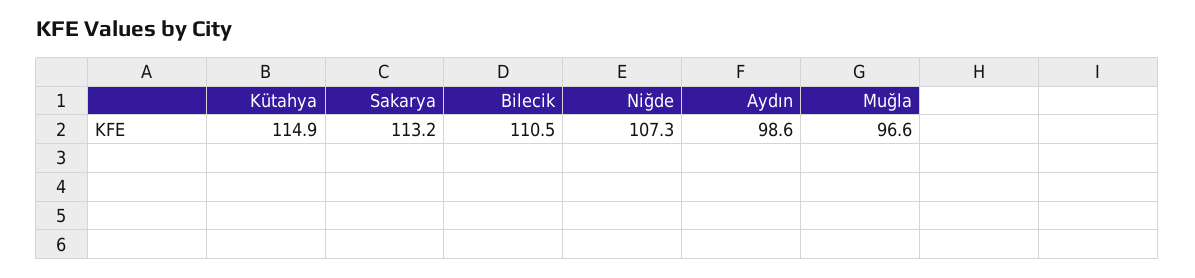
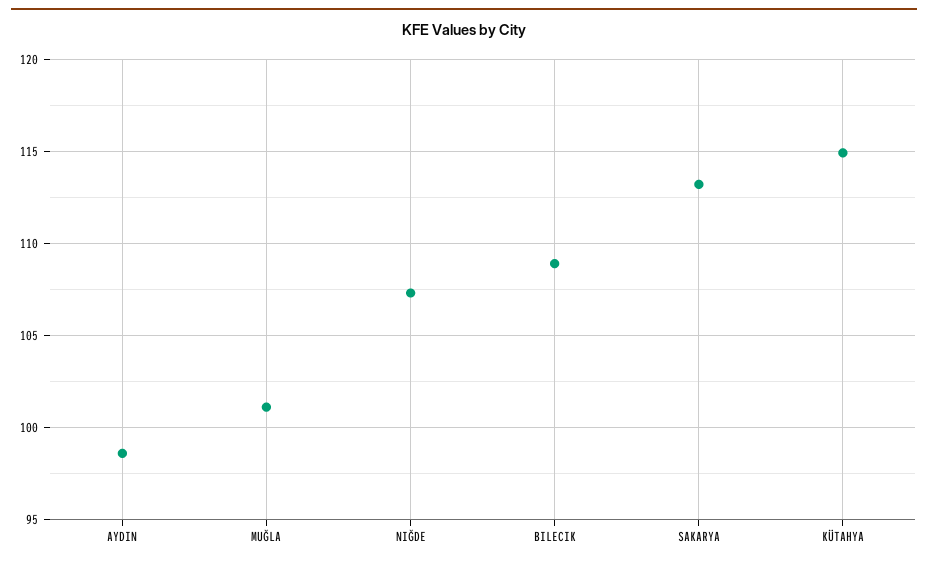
Bilecik: 110.5 -> 109
Muğla: 96.6 -> 101

